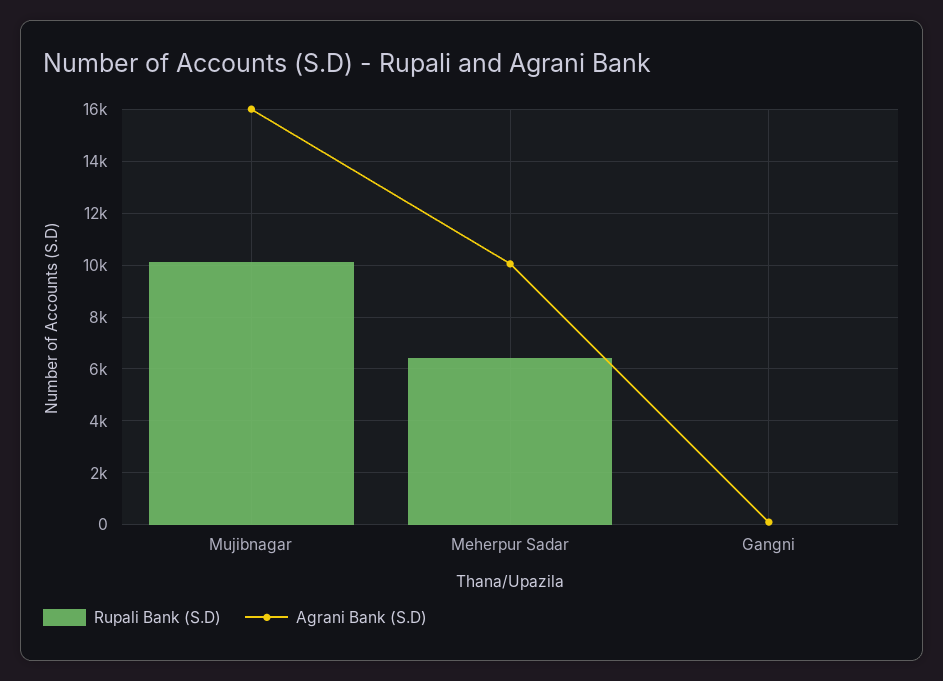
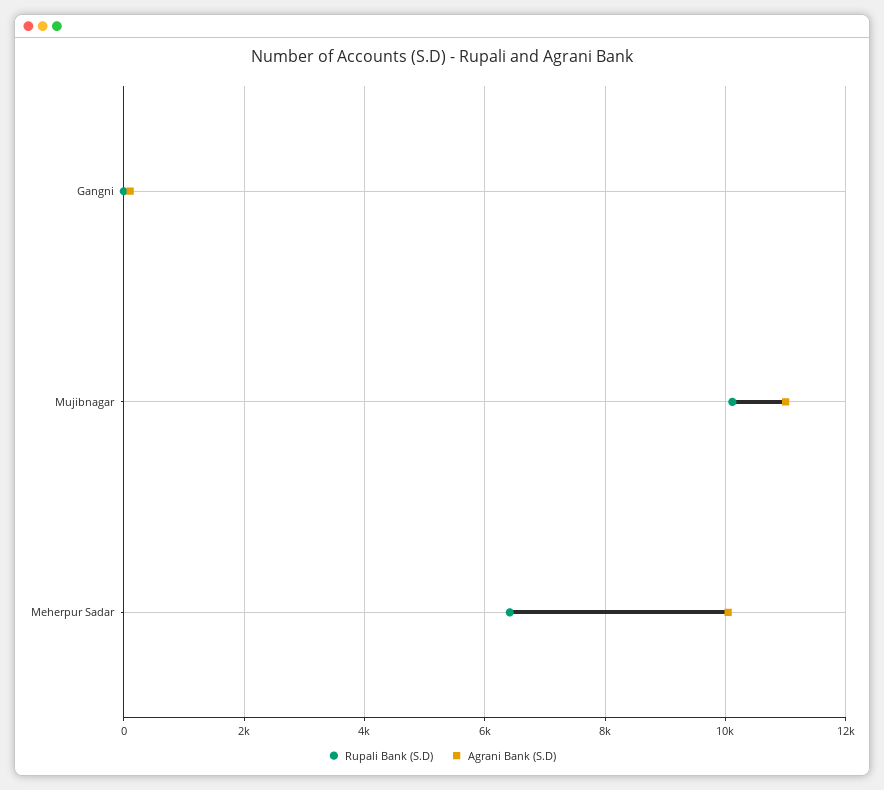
Agrani Bank (S.D), Mujibnagar: 16000 -> 11000

